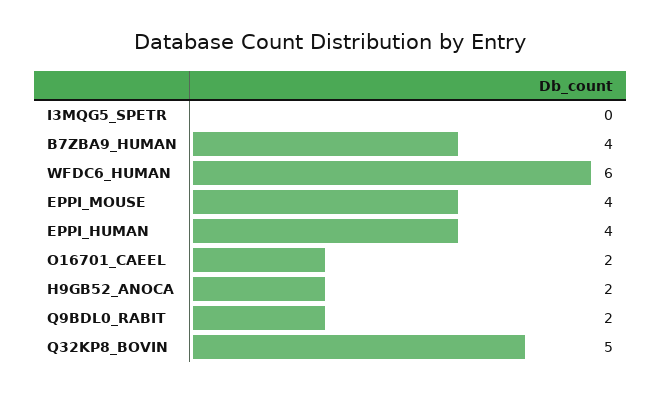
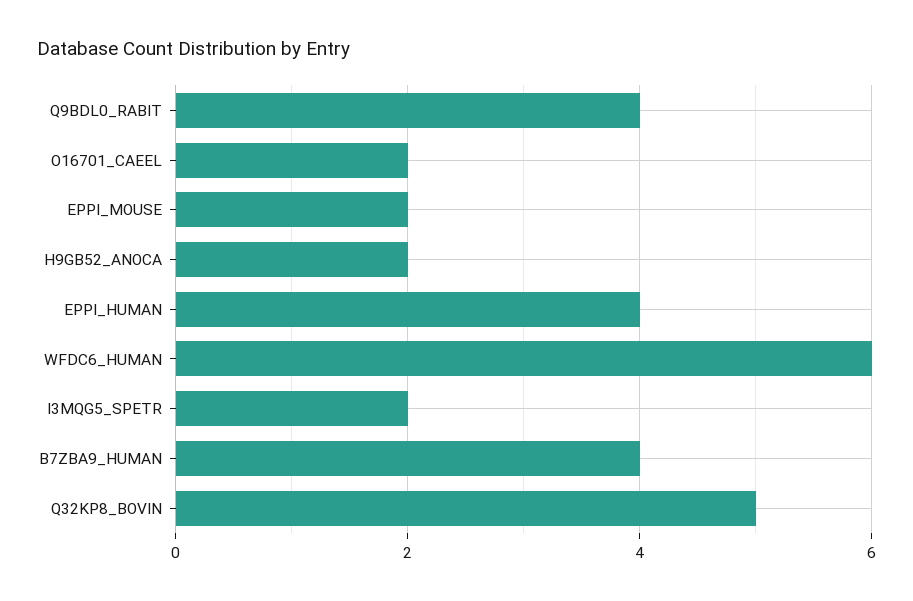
I3MQG5_SPETR: 0 -> 2
EPPI_MOUSE: 4 -> 2
Q9BDL0_RABIT: 2 -> 4

